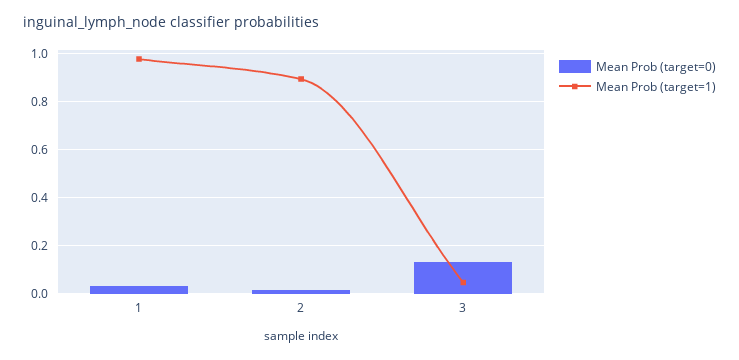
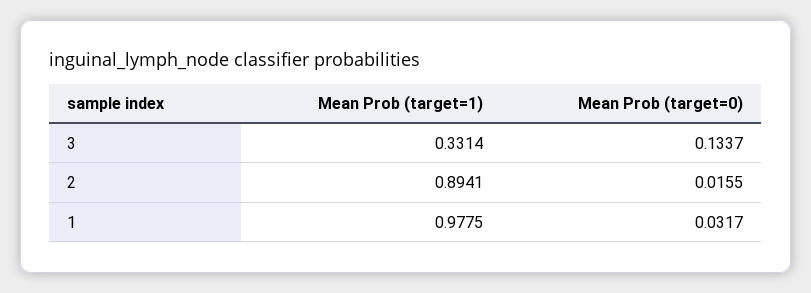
Mean Prob (target=1), 3: 0.05 -> 0.3314

